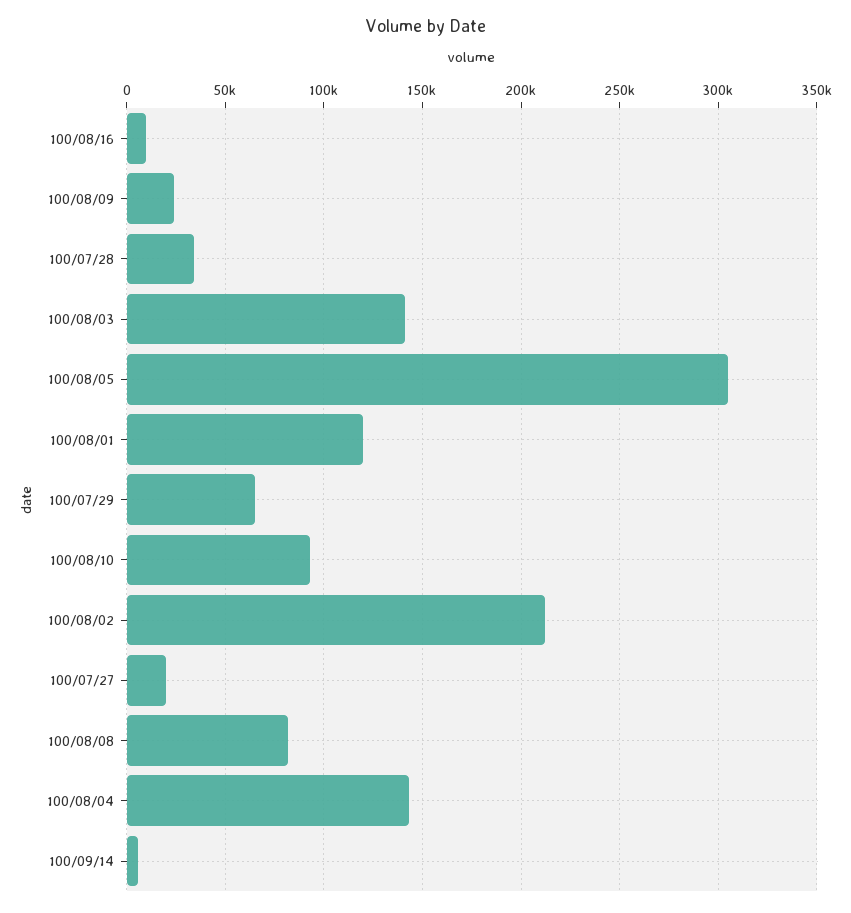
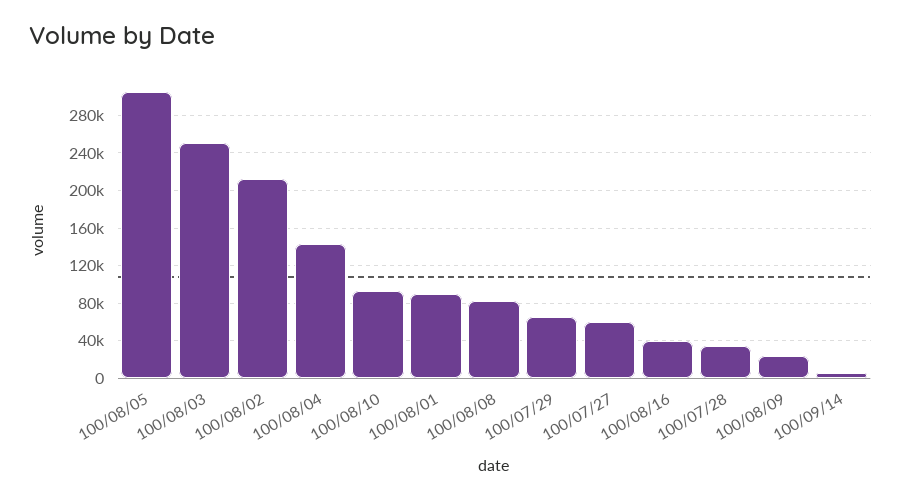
100/08/16: 10000 -> 40000
100/08/03: 140000 -> 250000
100/08/01: 120000 -> 90000
100/07/27: 20000 -> 60000

